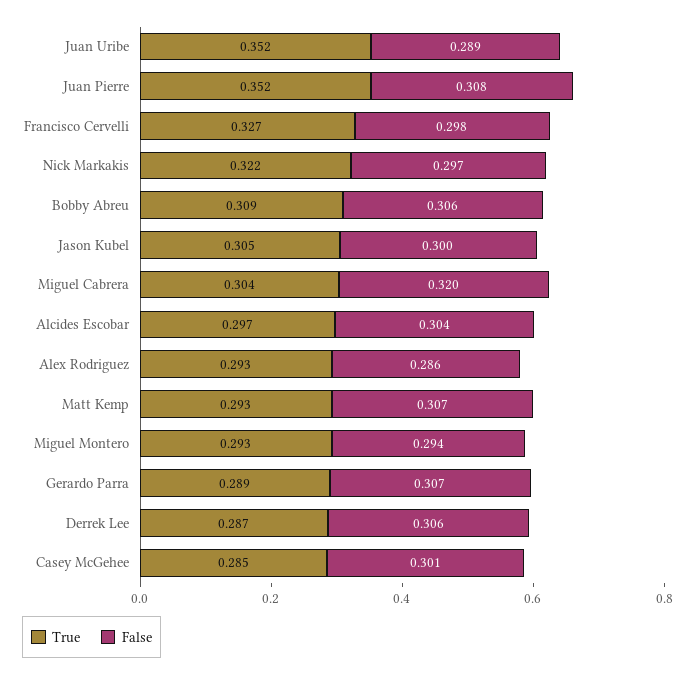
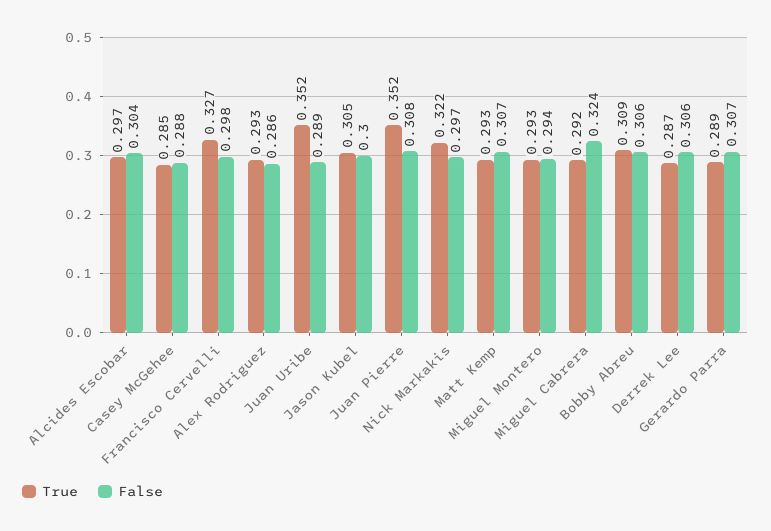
True, Miguel Cabrera: 0.304 -> 0.292
False, Miguel Cabrera: 0.32 -> 0.324
False, Casey McGehee: 0.301 -> 0.288

